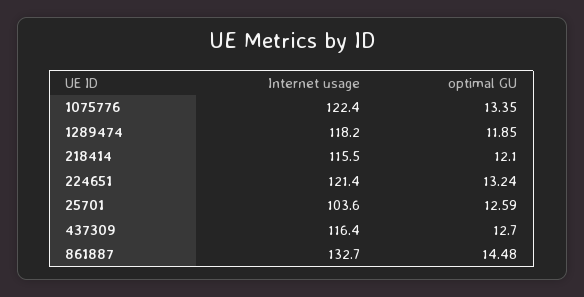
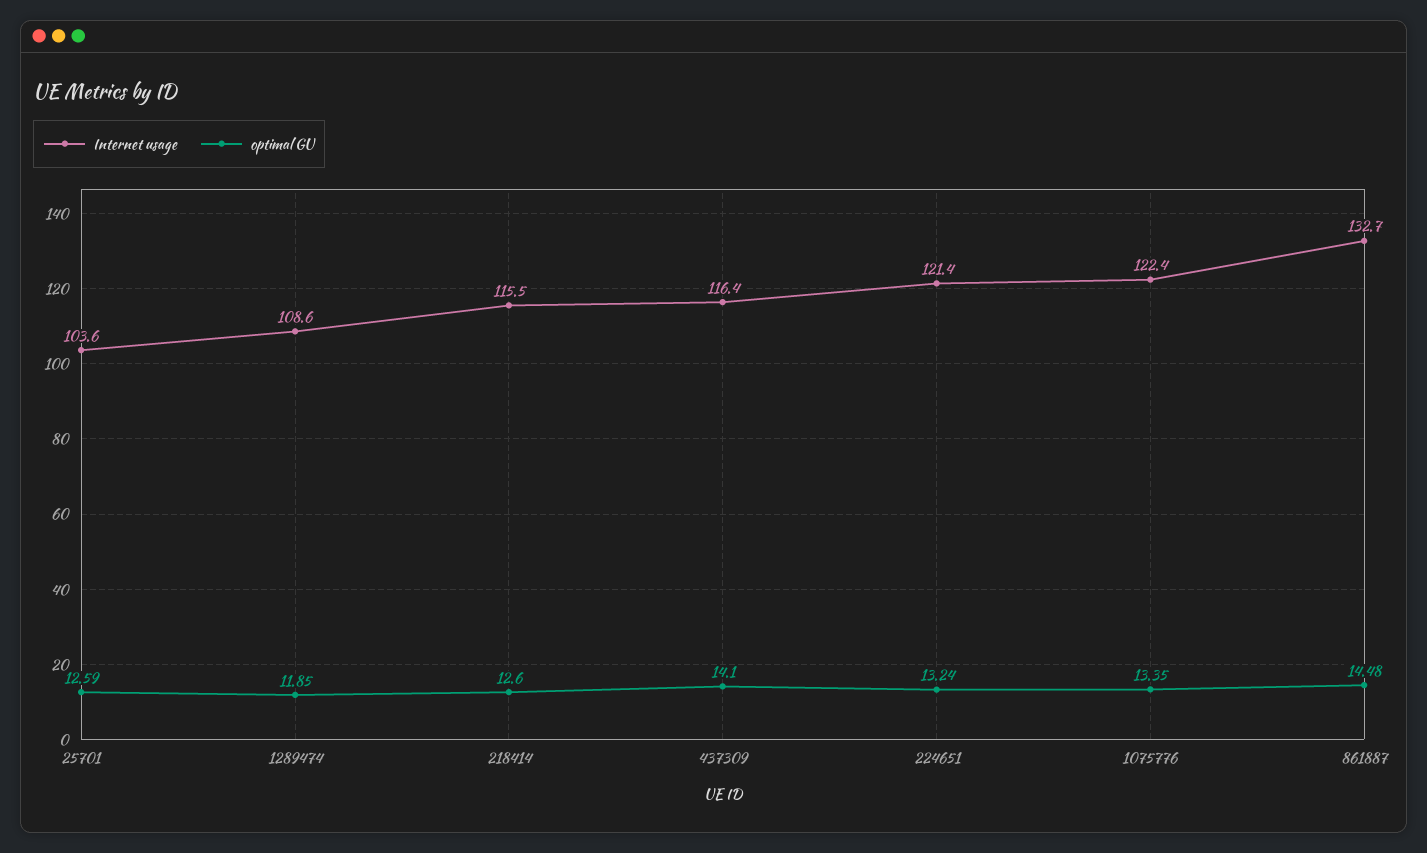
Internet usage, 1289474: 118.2 -> 108.6
optimal GU, 218414: 12.1 -> 12.6
optimal GU, 437309: 12.7 -> 14.1

